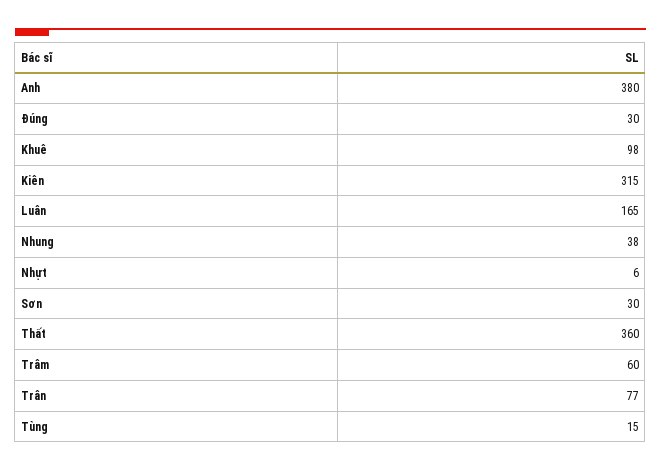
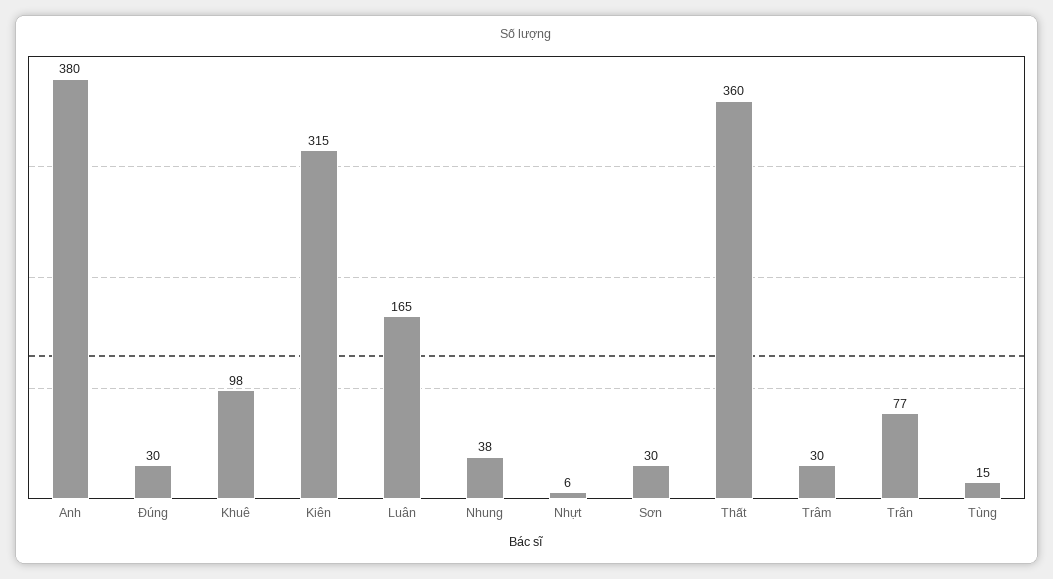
Trâm: 60 -> 30

